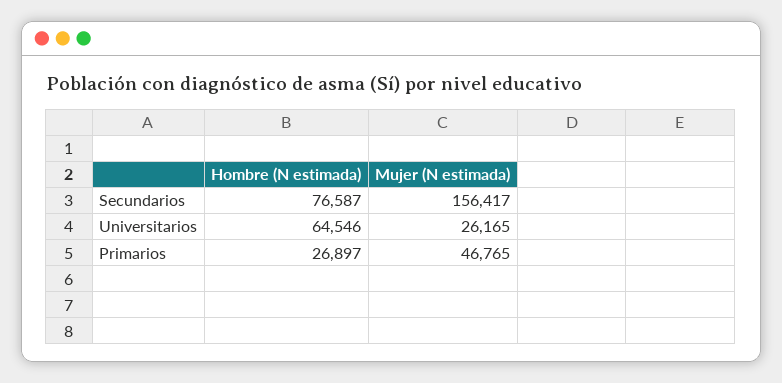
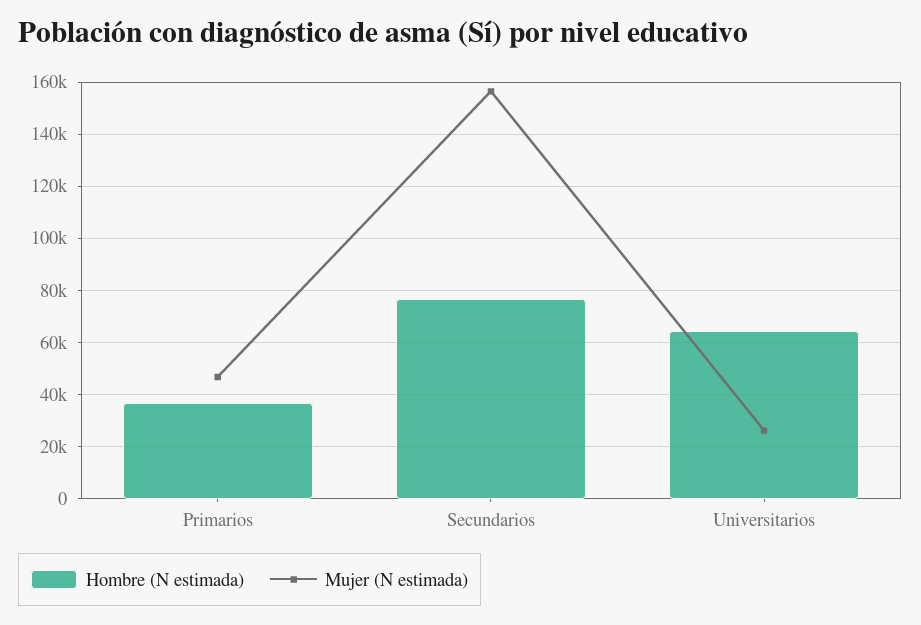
Hombre (N estimada), Primarios: 26897 -> 37500

